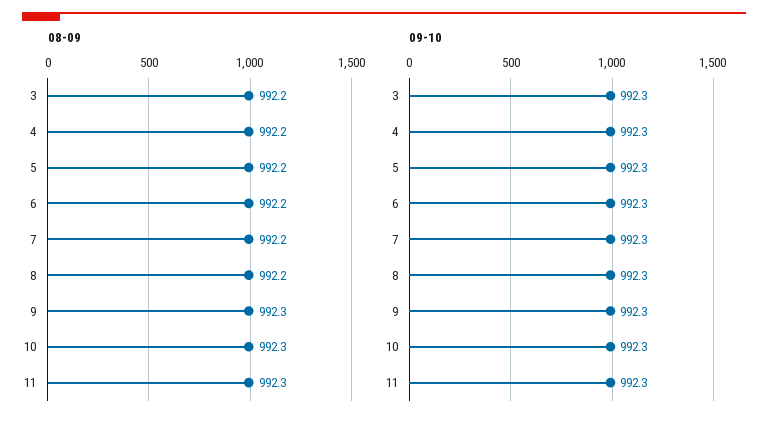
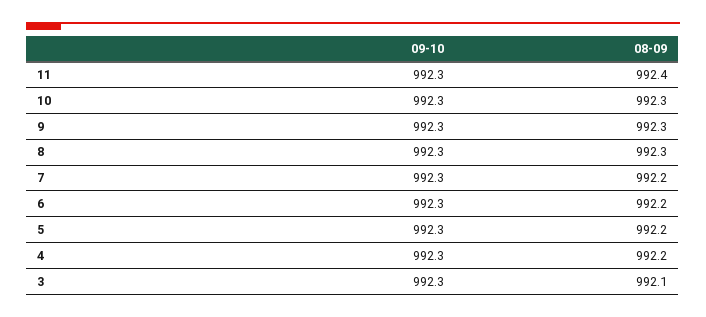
08-09, 3: 992.2 -> 992.1
08-09, 8: 992.2 -> 992.3
08-09, 11: 992.3 -> 992.4

